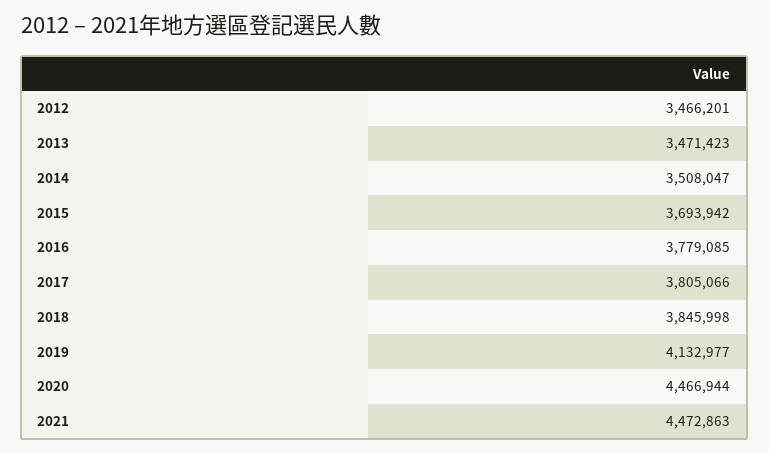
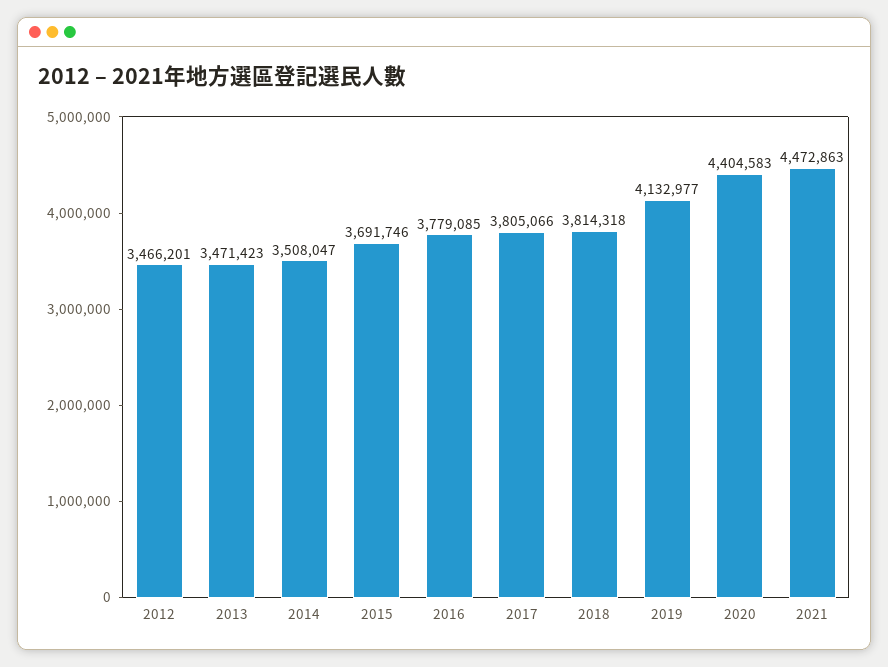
2015: 3693942 -> 3691746
2018: 3845998 -> 3814318
2020: 4466944 -> 4404583

